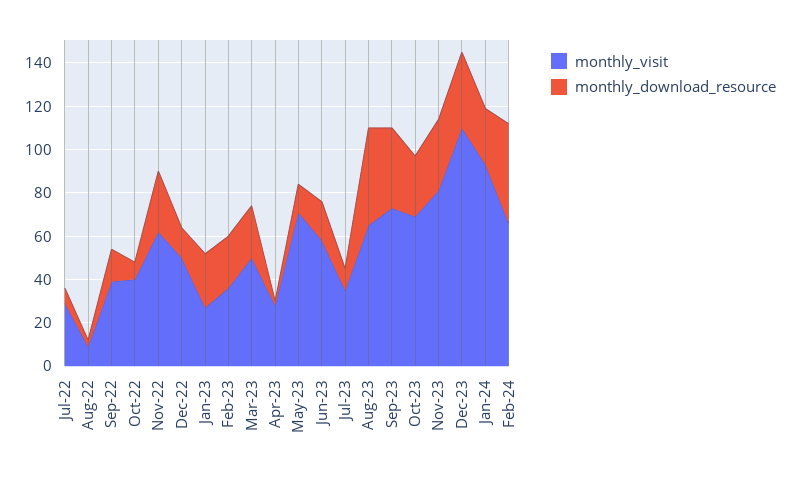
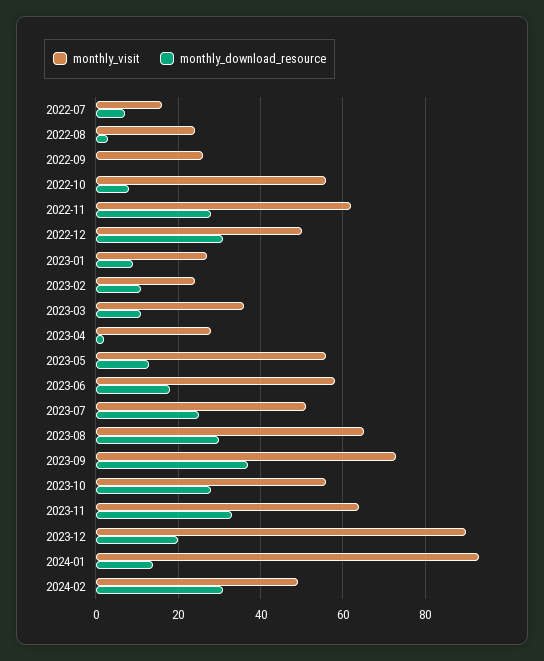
monthly_visit, Jul-22: 30 -> 15
monthly_visit, Aug-22: 10 -> 25
monthly_visit, Sep-22: 40 -> 25
monthly_download_resource, Sep-22: 15 -> 0
monthly_visit, Oct-22: 40 -> 55
monthly_download_resource, Dec-22: 15 -> 30
monthly_download_resource, Jan-23: 25 -> 10
monthly_visit, Feb-23: 35 -> 25
monthly_download_resource, Feb-23: 25 -> 10
monthly_visit, Mar-23: 50 -> 35
monthly_download_resource, Mar-23: 25 -> 10
monthly_visit, May-23: 70 -> 55
monthly_visit, Jul-23: 35 -> 50
monthly_download_resource, Jul-23: 10 -> 25
monthly_download_resource, Aug-23: 45 -> 30
monthly_visit, Oct-23: 70 -> 55
monthly_visit, Nov-23: 80 -> 65
monthly_visit, Dec-23: 110 -> 90
monthly_download_resource, Dec-23: 35 -> 20
monthly_download_resource, Jan-24: 25 -> 15
monthly_visit, Feb-24: 65 -> 50
monthly_download_resource, Feb-24: 45 -> 30

